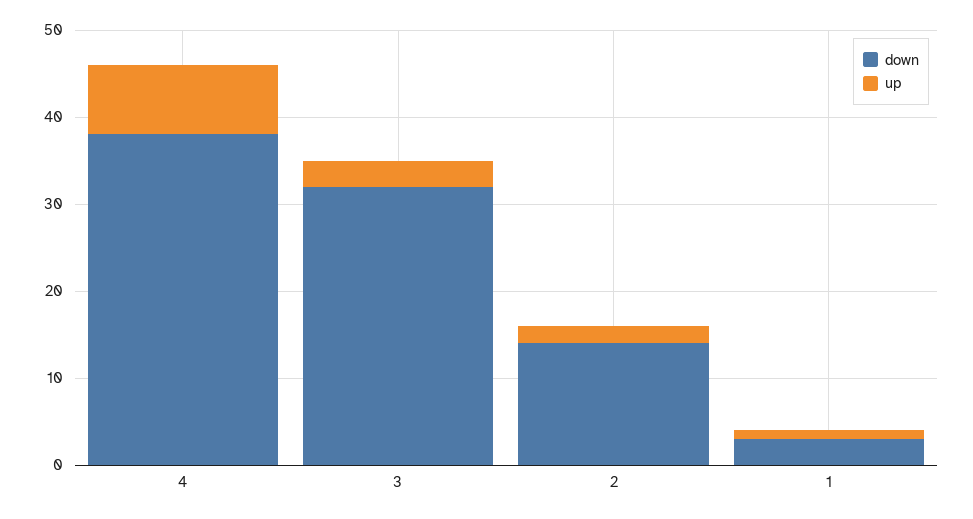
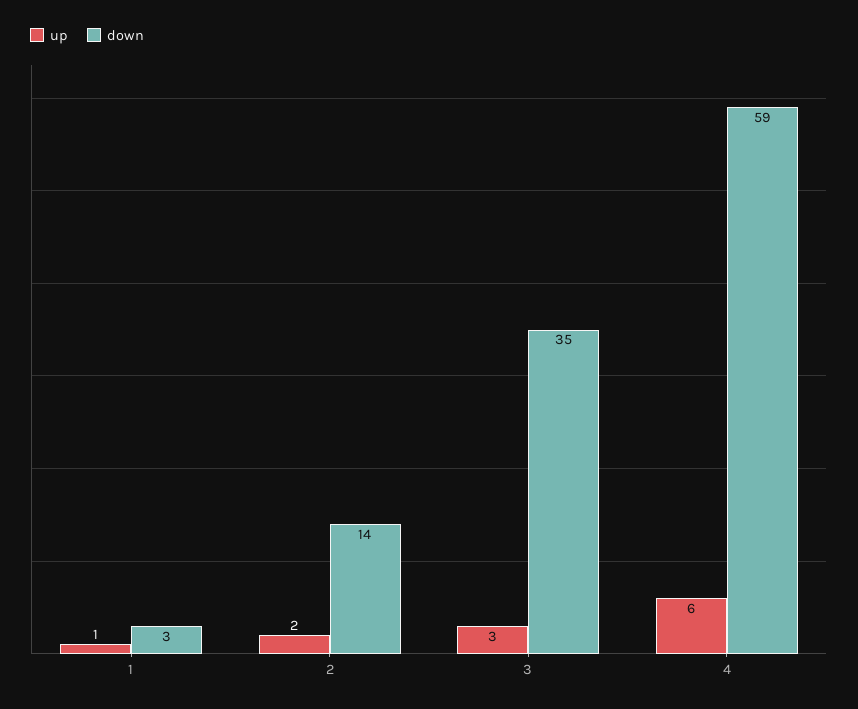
down, 4: 38 -> 59
up, 4: 8 -> 6
down, 3: 32 -> 35

